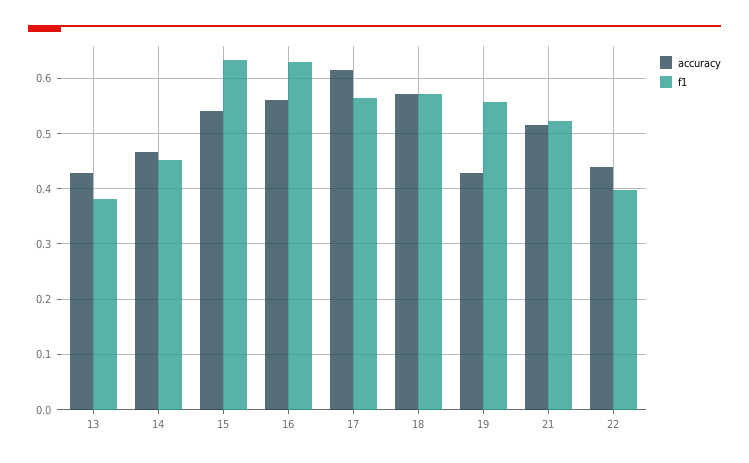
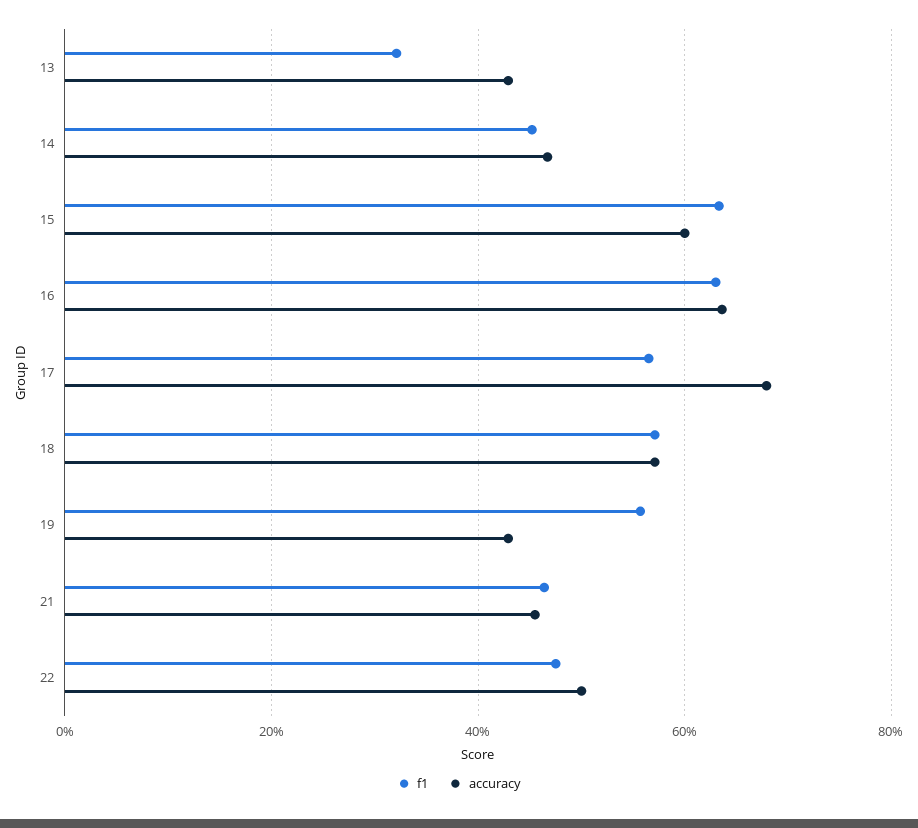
f1, 13: 0.38 -> 0.32
accuracy, 15: 0.54 -> 0.6
accuracy, 16: 0.56 -> 0.64
accuracy, 17: 0.62 -> 0.68
accuracy, 21: 0.52 -> 0.46
f1, 21: 0.52 -> 0.46
accuracy, 22: 0.44 -> 0.5
f1, 22: 0.4 -> 0.48

